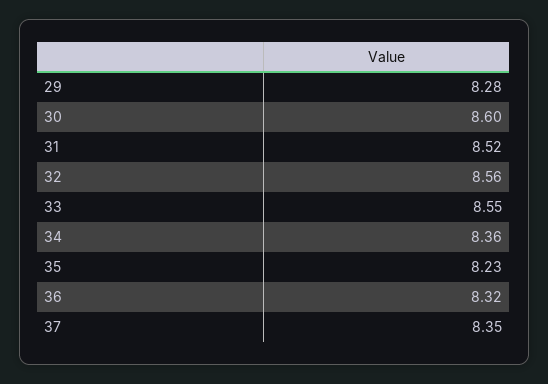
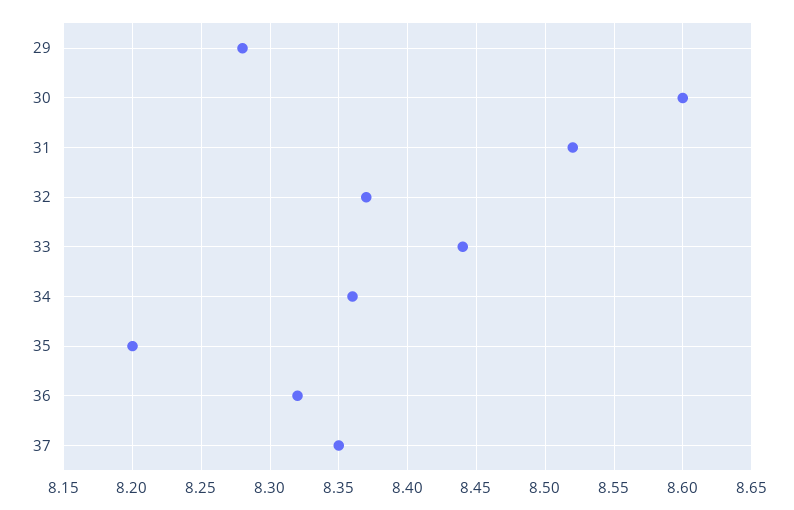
32: 8.56 -> 8.37
33: 8.55 -> 8.44
35: 8.23 -> 8.2

